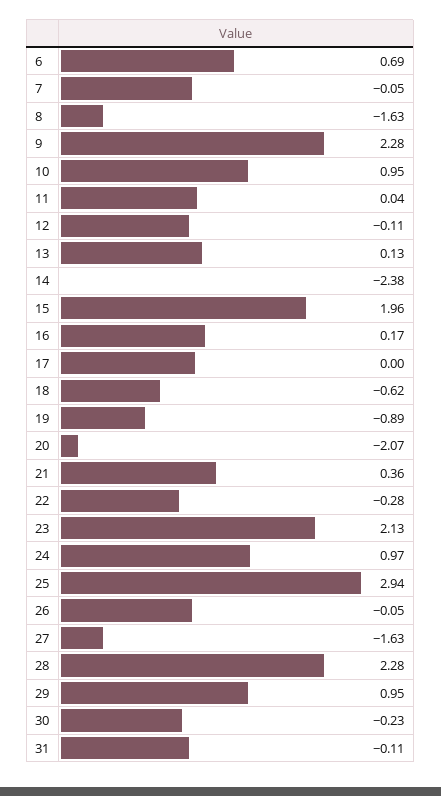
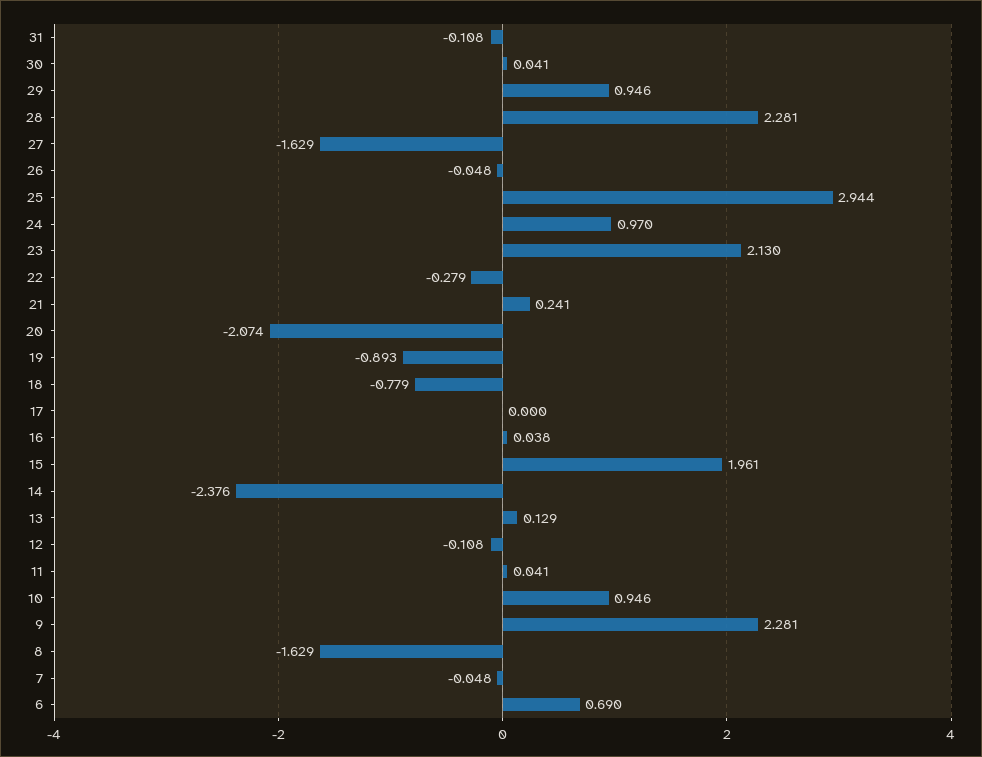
16: 0.17 -> 0.038
18: -0.62 -> -0.779
21: 0.36 -> 0.241
30: -0.23 -> 0.041

